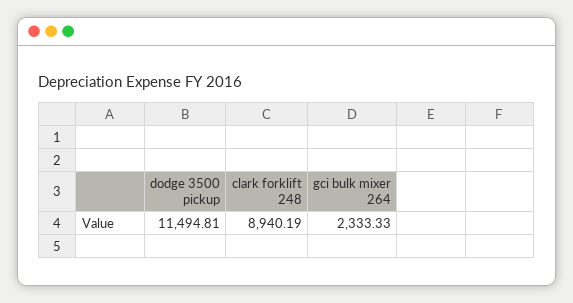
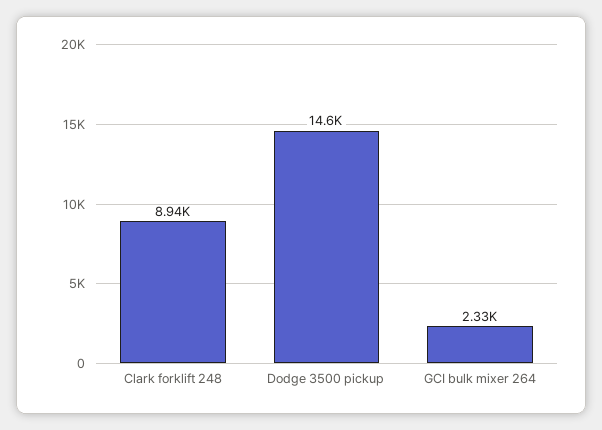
dodge 3500 pickup: 11494.81 -> 14600

